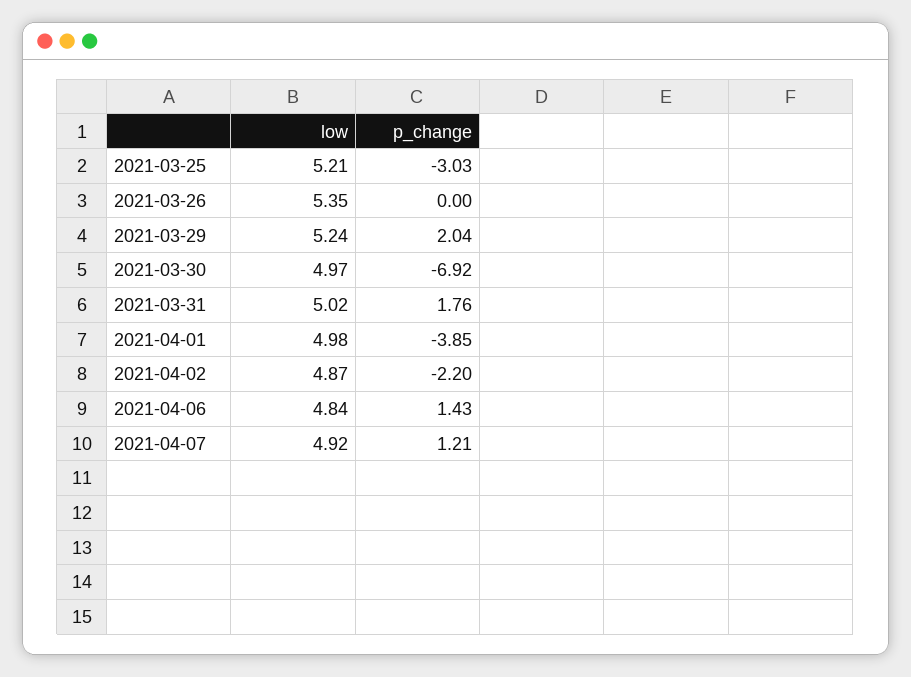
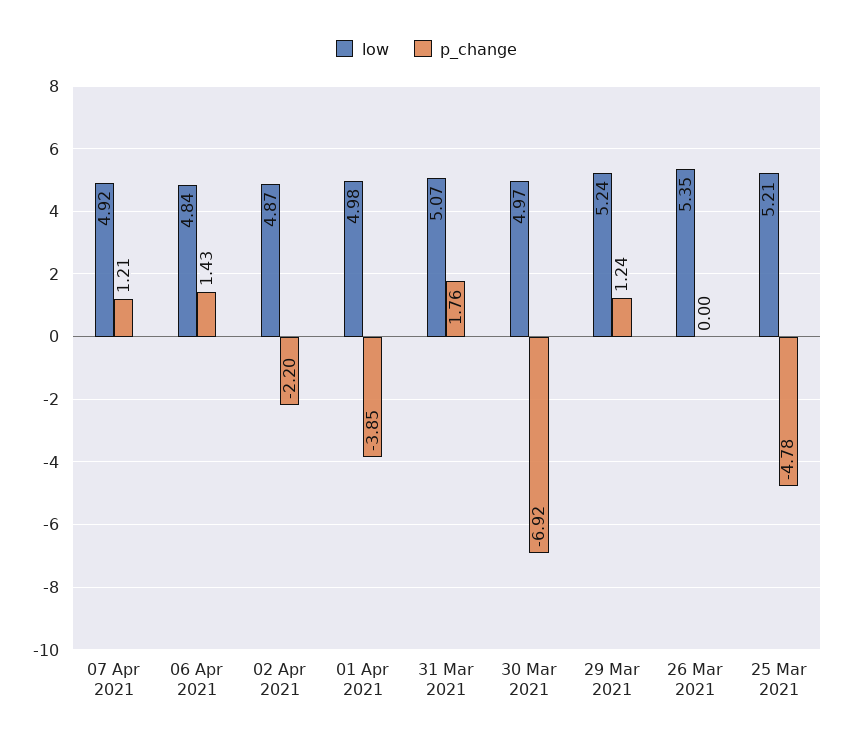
p_change, 2021-03-25: -3.03 -> -4.78
p_change, 2021-03-29: 2.04 -> 1.24
low, 2021-03-31: 5.02 -> 5.07

